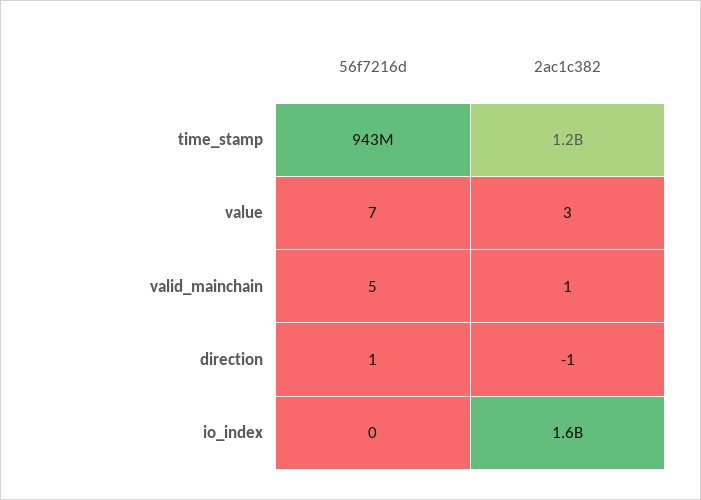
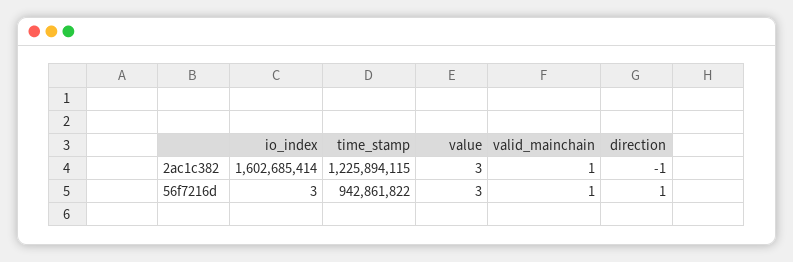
56f7216d, value: 7 -> 3
56f7216d, valid_mainchain: 5 -> 1
56f7216d, io_index: 0 -> 3

